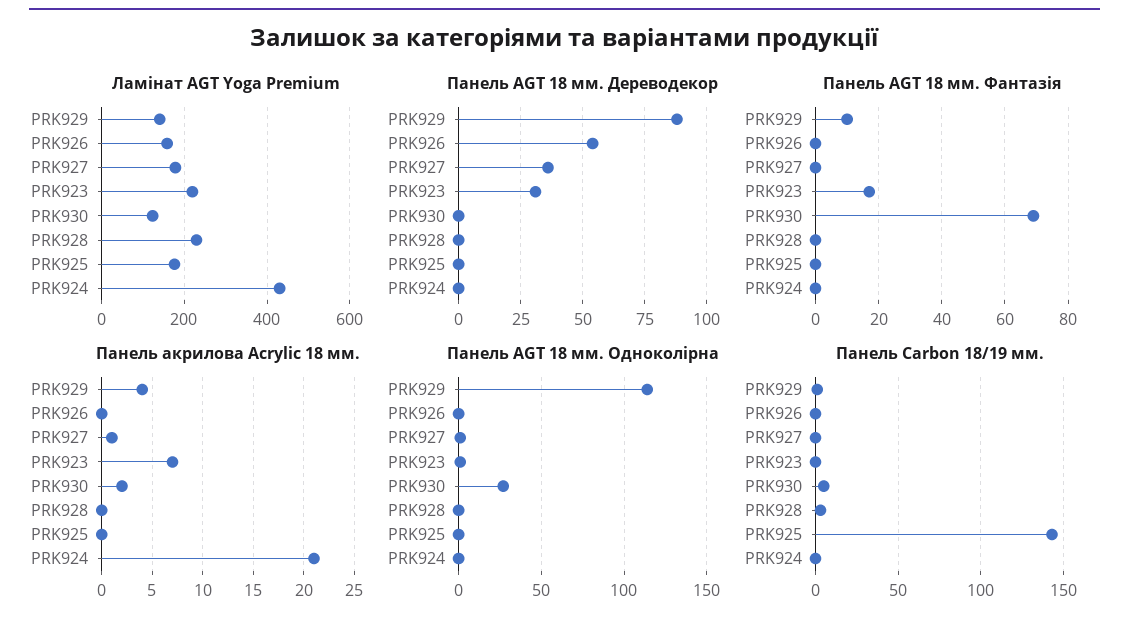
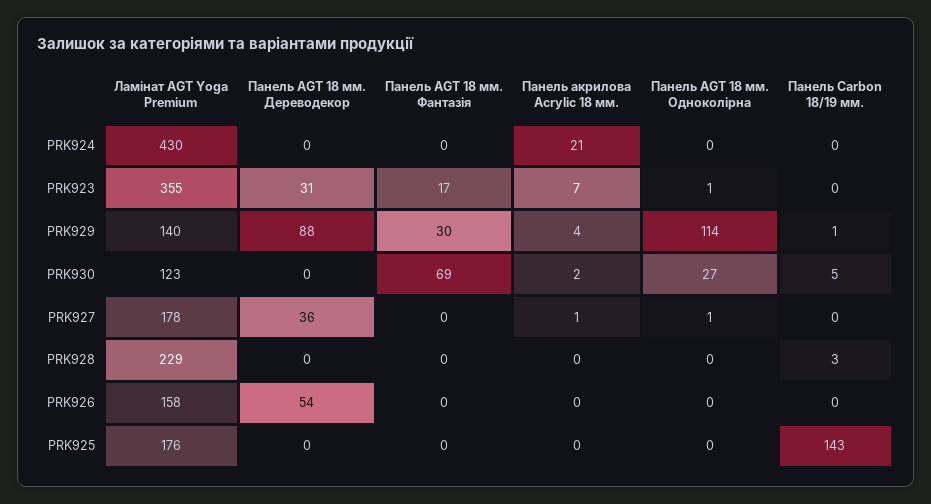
Ламінат AGT Yoga Premium, PRK923: 220 -> 355
Панель AGT 18 мм. Фантазія, PRK929: 10 -> 30

